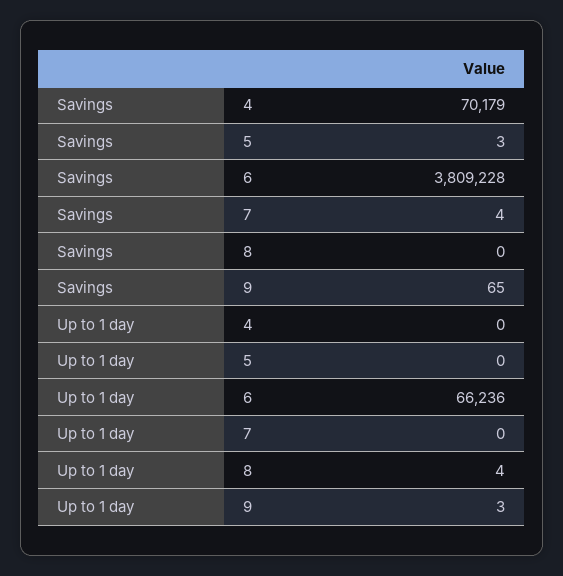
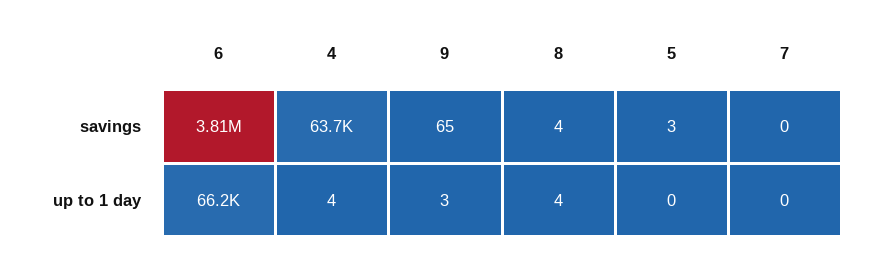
Savings, 4: 70179 -> 63700
Savings, 7: 4 -> 0
Savings, 8: 0 -> 4
Up to 1 day, 4: 0 -> 4

